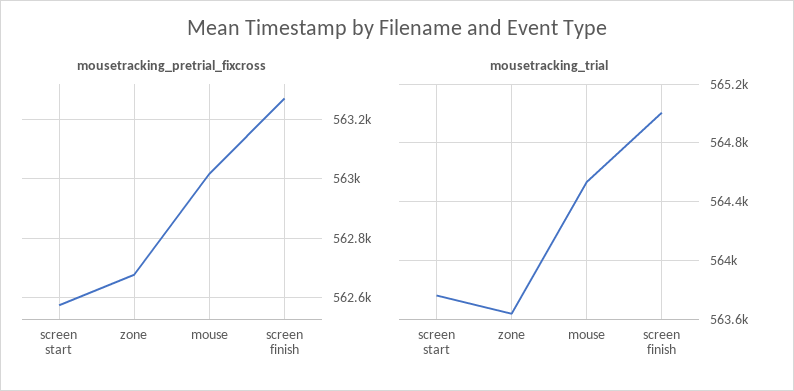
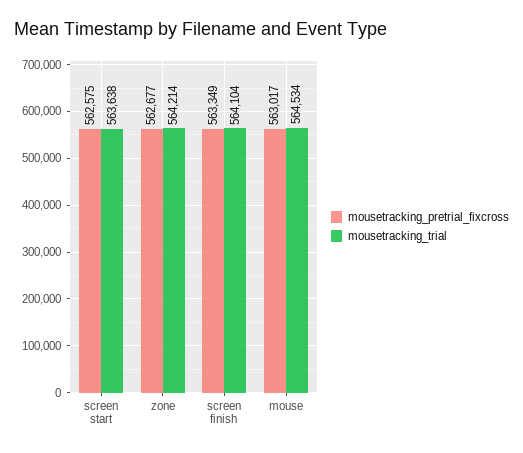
mousetracking_pretrial_fixcross, screen finish: 563275 -> 563349
mousetracking_trial, screen start: 563750 -> 563638
mousetracking_trial, zone: 563650 -> 564214
mousetracking_trial, screen finish: 565000 -> 564104

